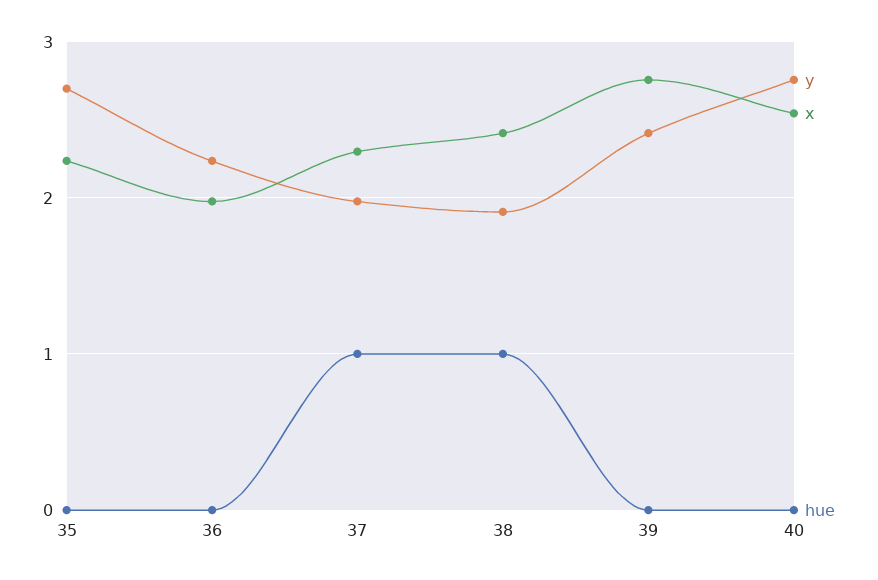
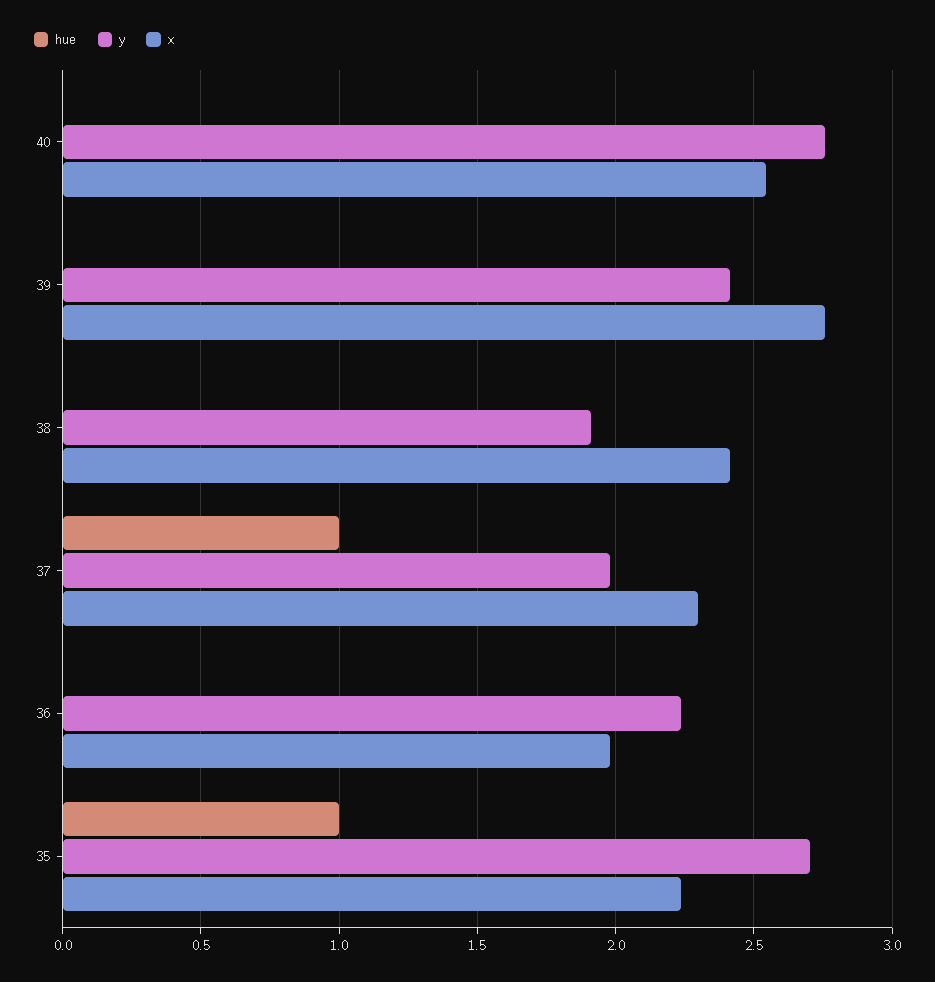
hue, 35: 0 -> 1
hue, 38: 1 -> 0

